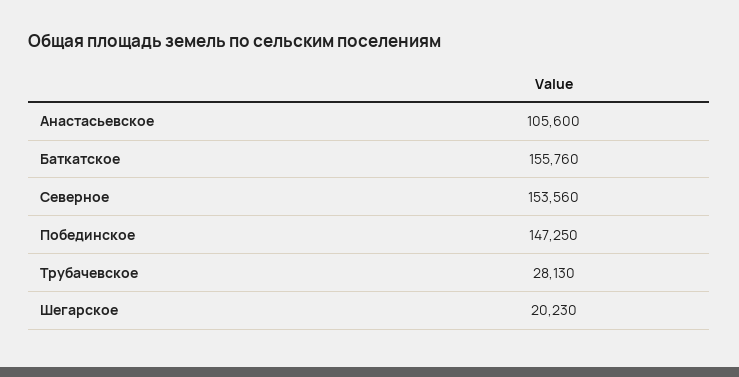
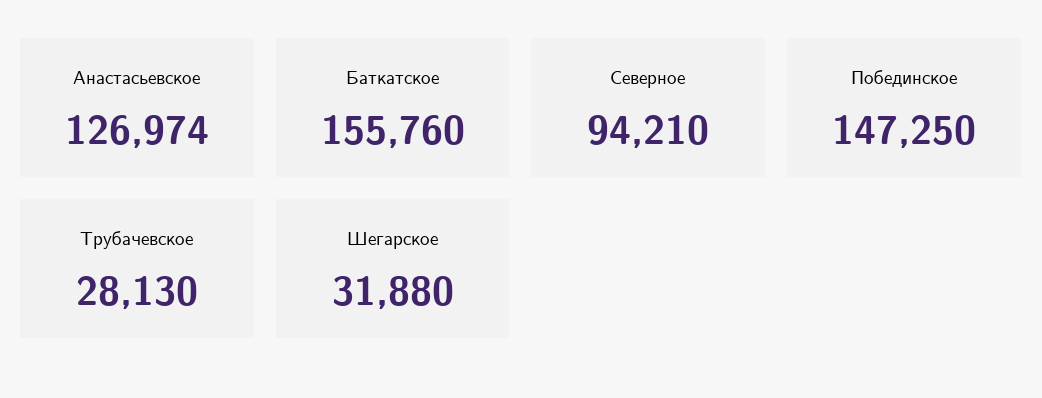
Анастасьевское: 105600 -> 126974
Северное: 153560 -> 94210
Шегарское: 20230 -> 31880

